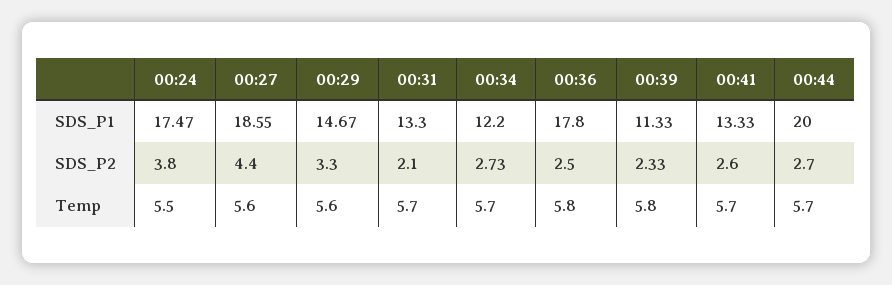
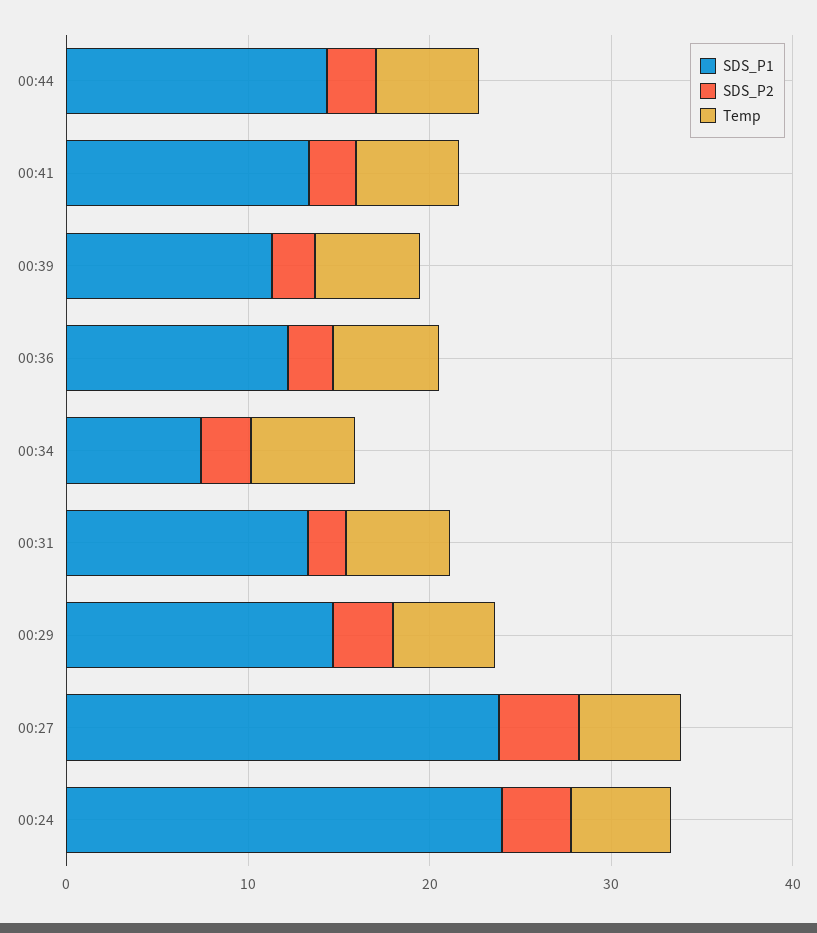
SDS_P1, 00:24: 17.47 -> 24
SDS_P1, 00:27: 18.55 -> 24
SDS_P1, 00:34: 12.2 -> 8
SDS_P1, 00:36: 17.8 -> 12
SDS_P1, 00:44: 20 -> 14

